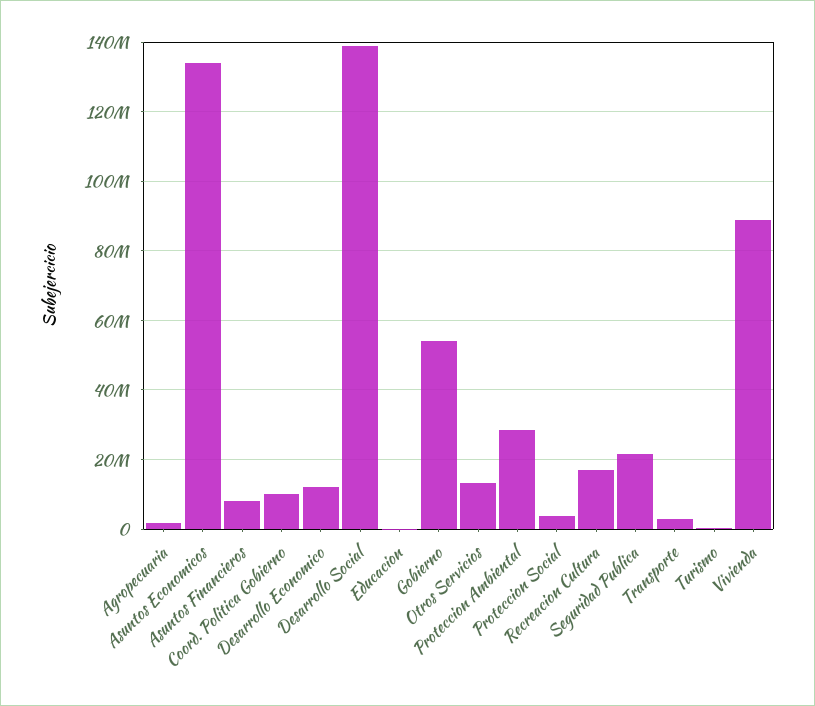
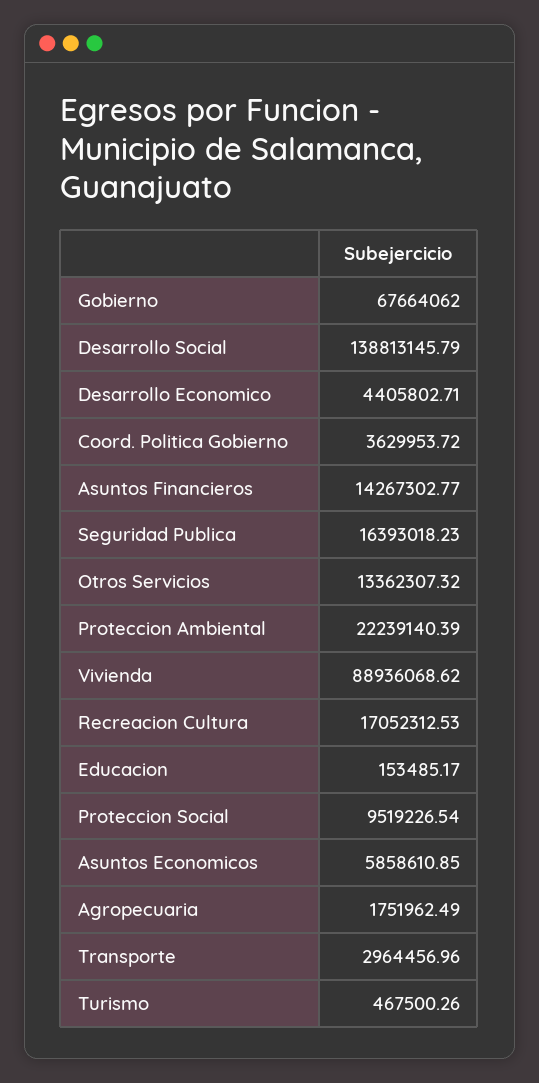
Asuntos Economicos: 134000000 -> 5858610.85
Asuntos Financieros: 8000000 -> 14267302.77
Coord. Politica Gobierno: 10000000 -> 3629953.72
Desarrollo Economico: 12000000 -> 4405802.71
Gobierno: 54000000 -> 67664062
Proteccion Ambiental: 28000000 -> 22239140.39
Proteccion Social: 4000000 -> 9519226.54
Seguridad Publica: 22000000 -> 16393018.23

